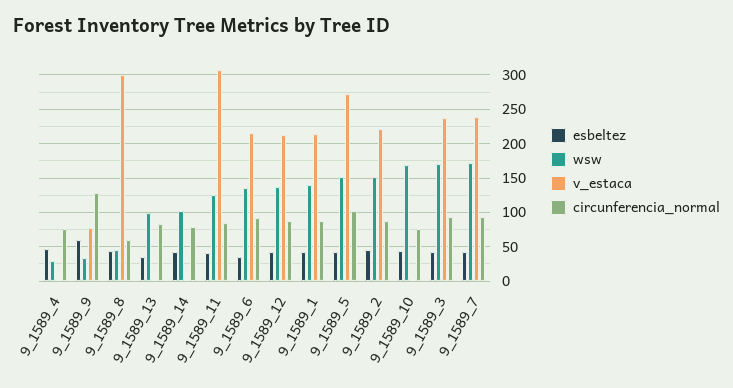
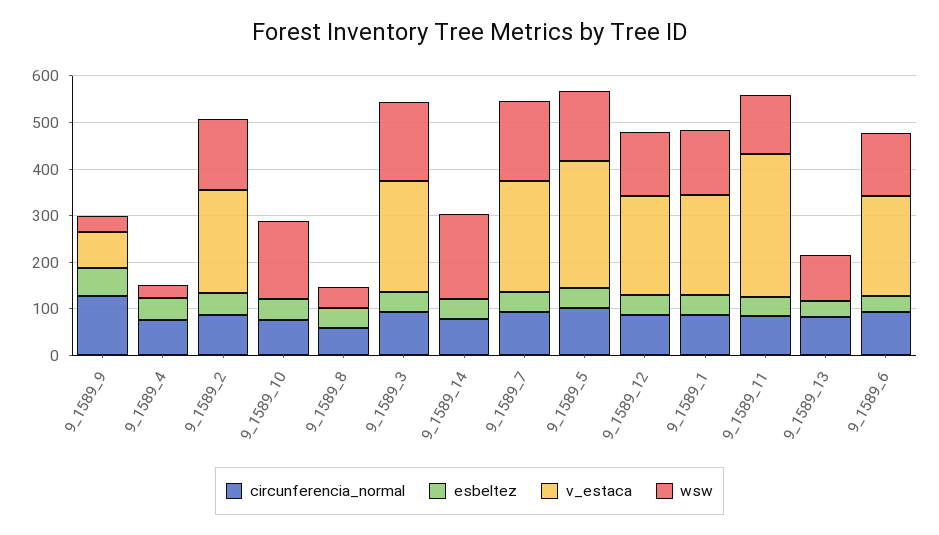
v_estaca, 9_1589_8: 300 -> 0
wsw, 9_1589_14: 100 -> 180

